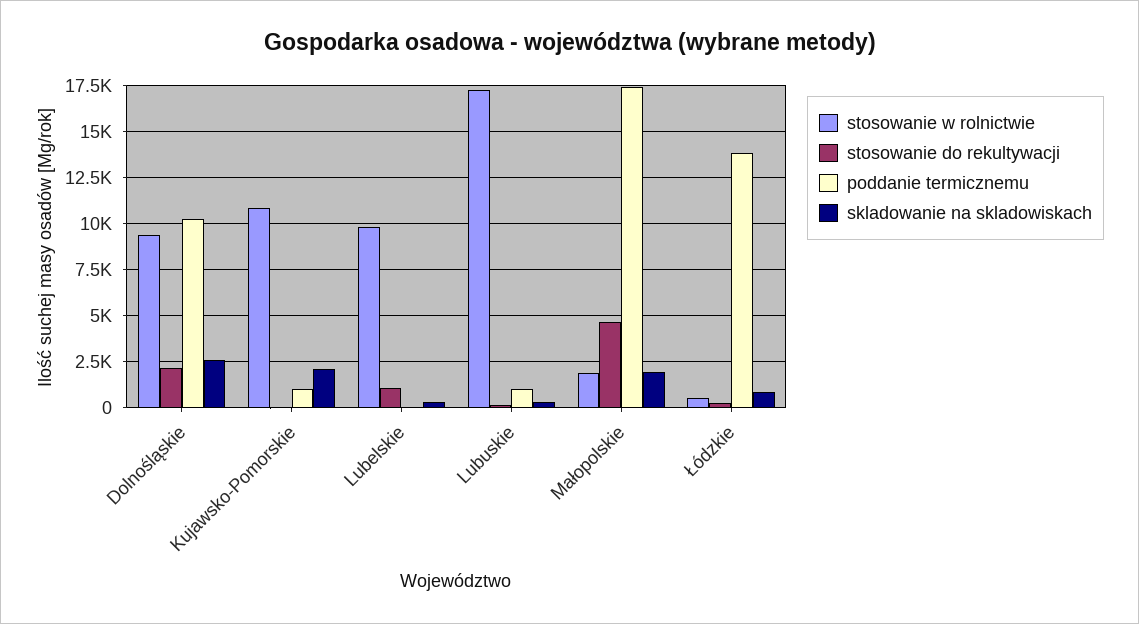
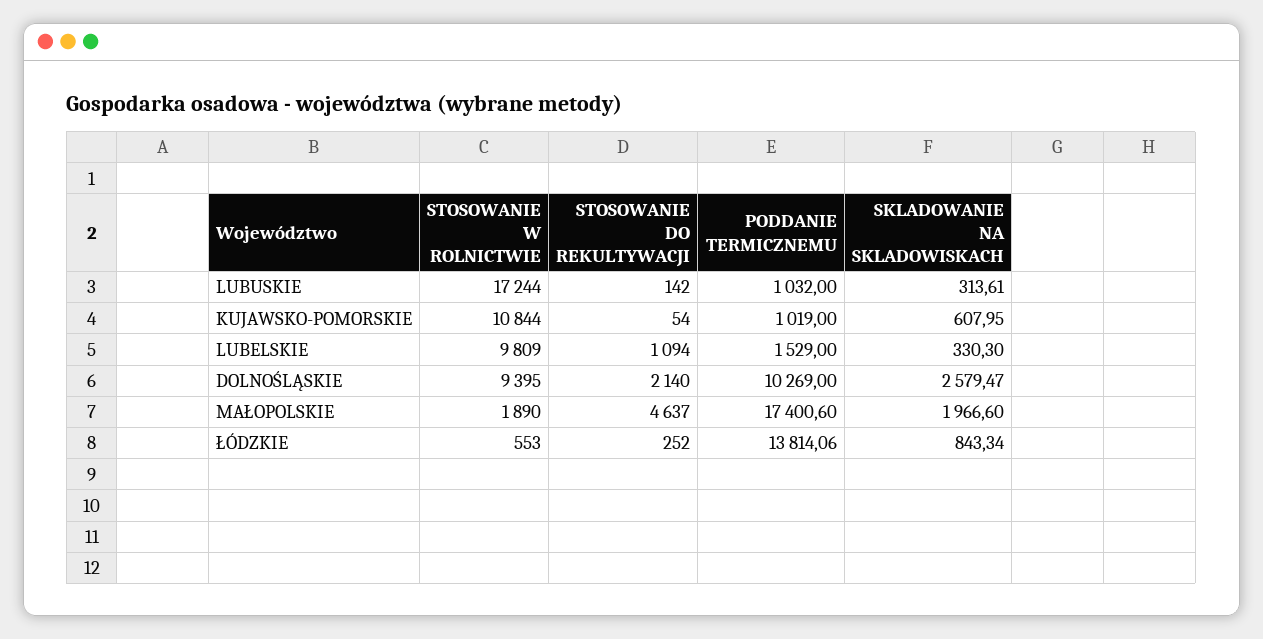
skladowanie na skladowiskach, Kujawsko-Pomorskie: 2000 -> 607.95
poddanie termicznemu, Lubelskie: 0 -> 1529

